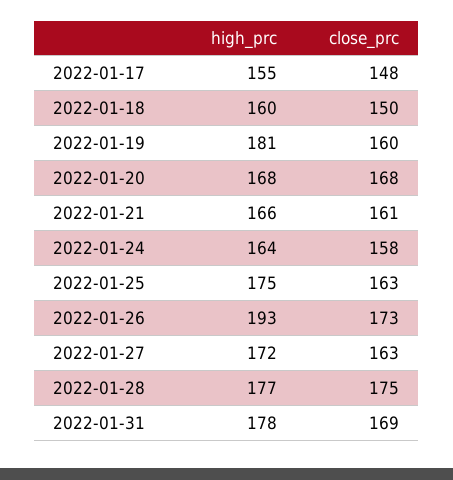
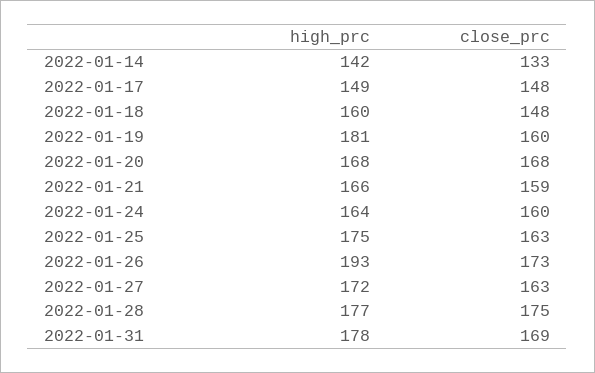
high_prc, 2022-01-17: 155 -> 149
close_prc, 2022-01-18: 150 -> 148
close_prc, 2022-01-21: 161 -> 159
close_prc, 2022-01-24: 158 -> 160
high_prc, 2022-01-14: none -> 142
close_prc, 2022-01-14: none -> 133

